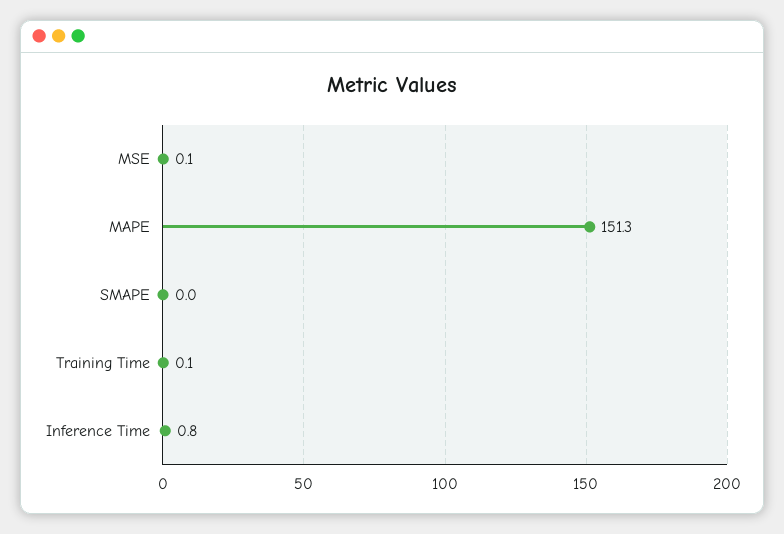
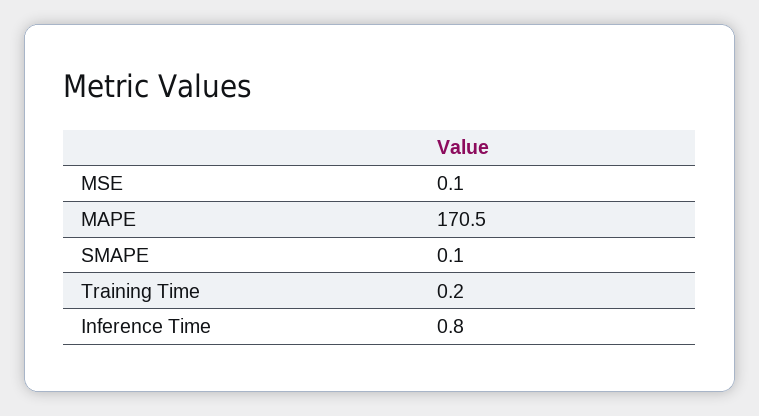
MAPE: 151.3 -> 170.5
SMAPE: 0 -> 0.1
Training Time: 0.1 -> 0.2

